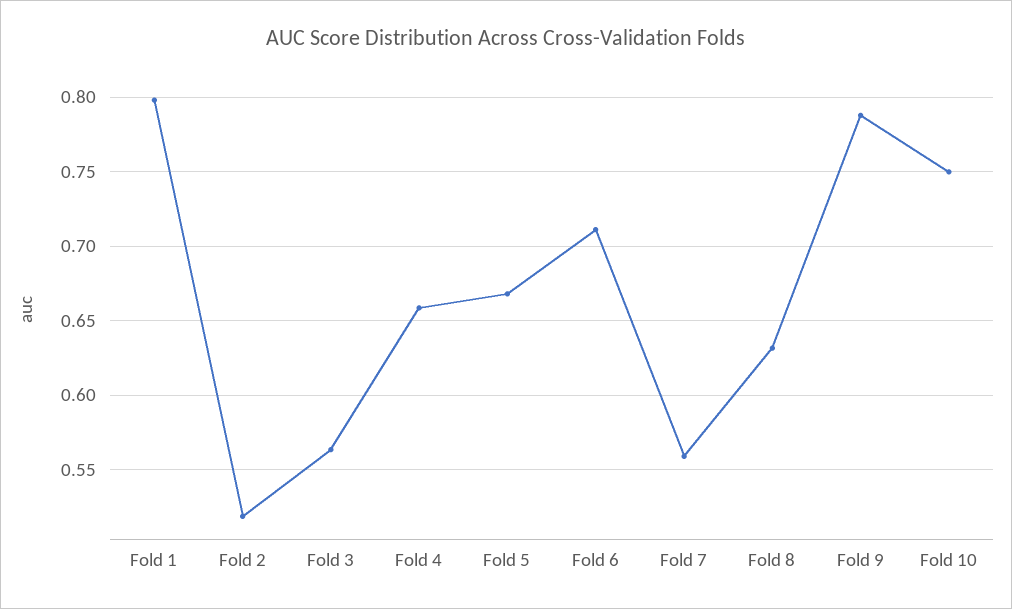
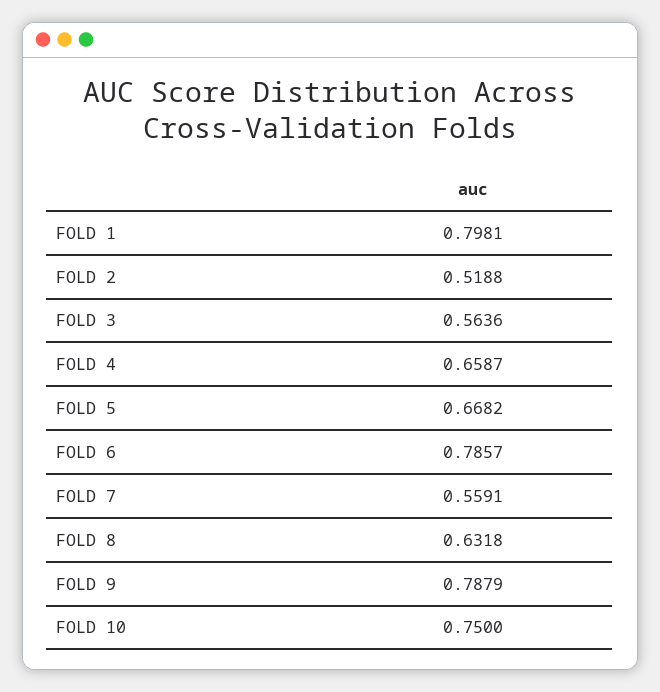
Fold 6: 0.71 -> 0.7857

